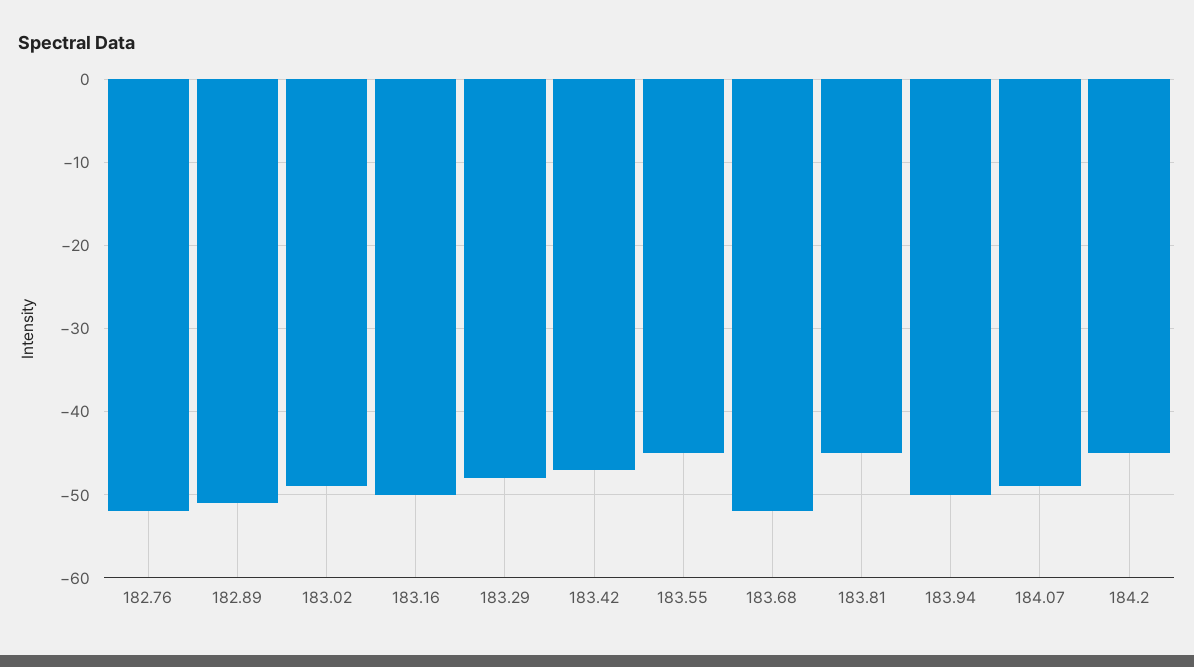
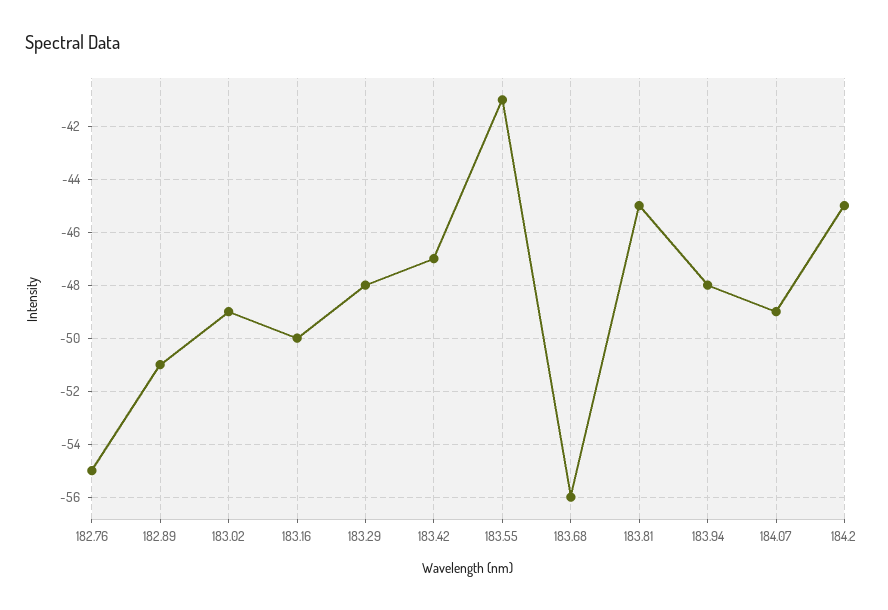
182.76: -52 -> -55
183.55: -45 -> -41
183.68: -52 -> -56
183.94: -50 -> -48

